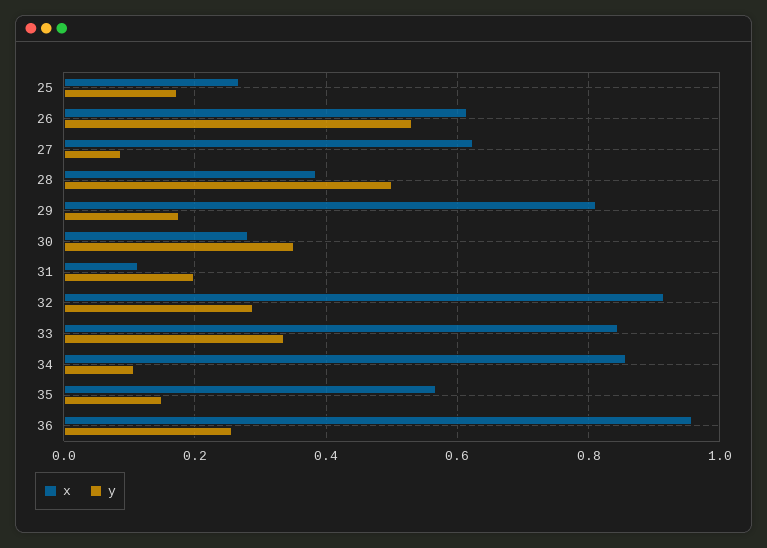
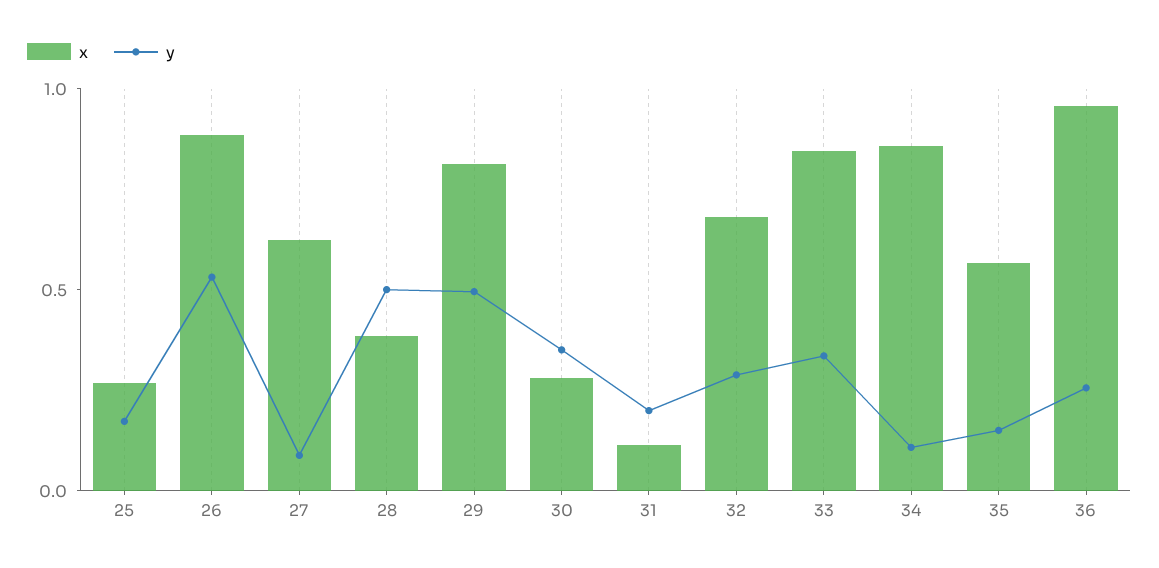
x, 26: 0.62 -> 0.9
y, 29: 0.18 -> 0.5
x, 32: 0.92 -> 0.7

